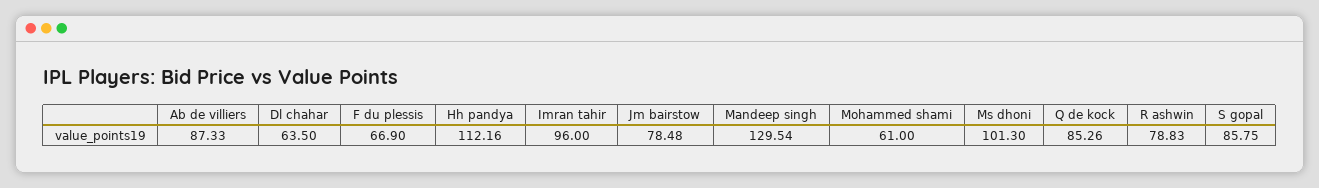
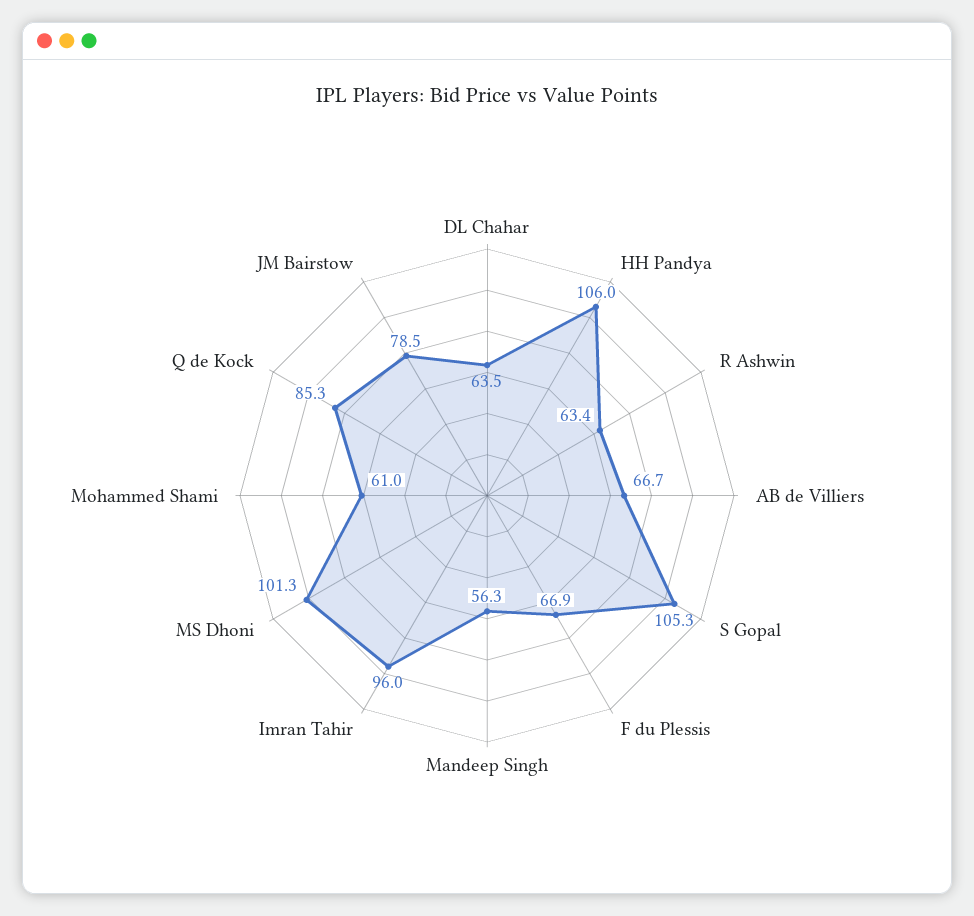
Ab de villiers: 87.33 -> 66.7
Hh pandya: 112.16 -> 106
Mandeep singh: 129.54 -> 56.3
R ashwin: 78.83 -> 63.4
S gopal: 85.75 -> 105.3

